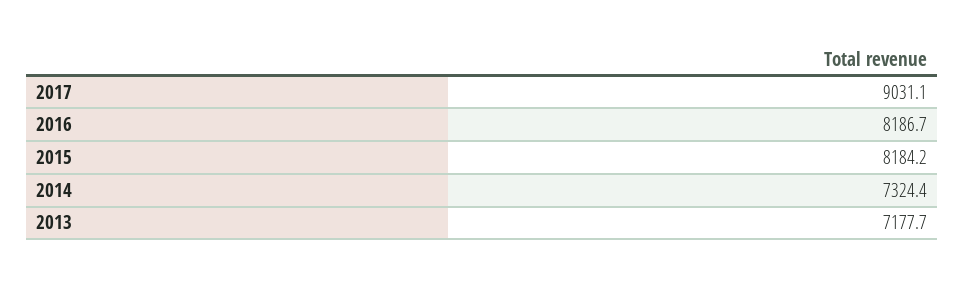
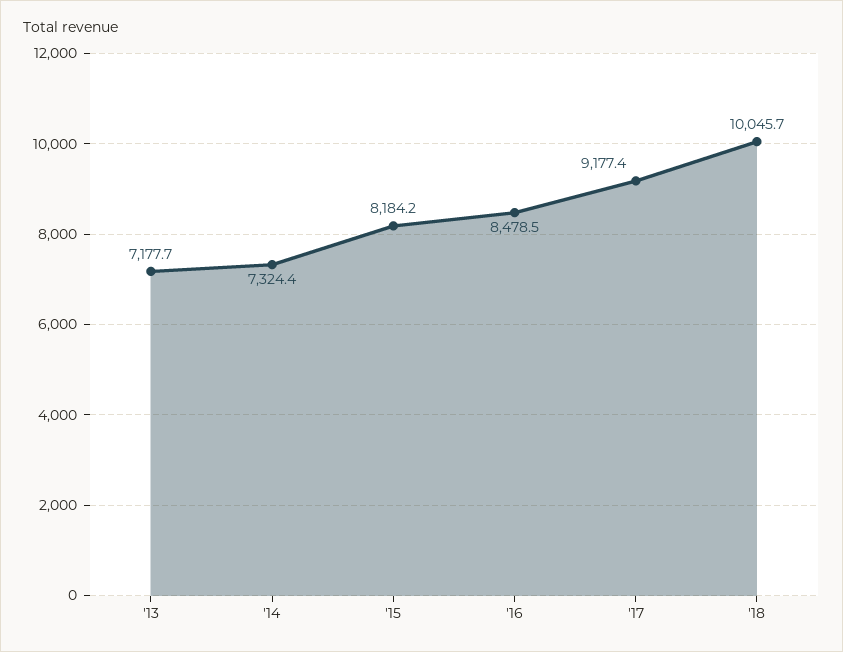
2017: 9031.1 -> 9177.4
2016: 8186.7 -> 8478.5
'18: none -> 10045.7

